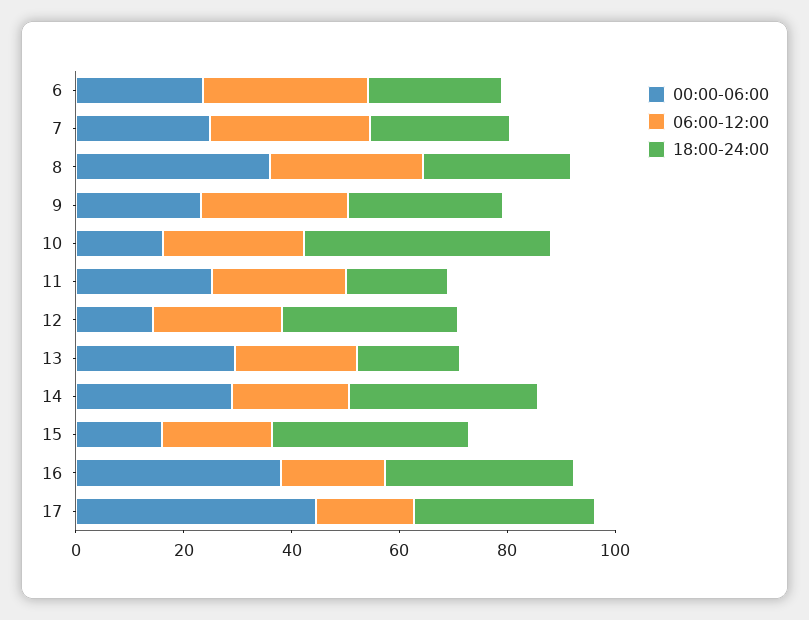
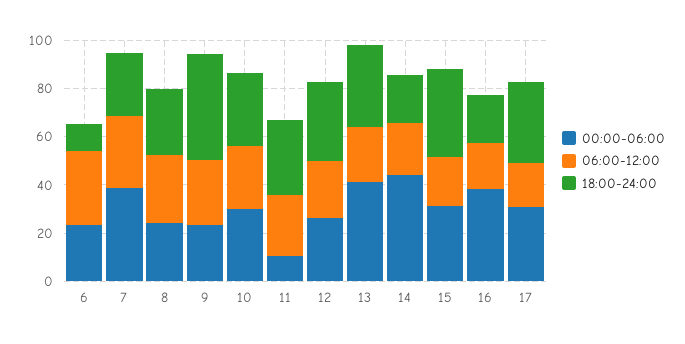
18:00-24:00, 6: 25 -> 10
00:00-06:00, 7: 25 -> 40
00:00-06:00, 8: 35 -> 25
18:00-24:00, 9: 30 -> 45
00:00-06:00, 10: 15 -> 30
18:00-24:00, 10: 45 -> 30
00:00-06:00, 11: 25 -> 10
18:00-24:00, 11: 20 -> 30
00:00-06:00, 12: 15 -> 25
00:00-06:00, 13: 30 -> 40
18:00-24:00, 13: 20 -> 35
00:00-06:00, 14: 30 -> 45
18:00-24:00, 14: 35 -> 20
00:00-06:00, 15: 15 -> 30
18:00-24:00, 16: 35 -> 20
00:00-06:00, 17: 45 -> 30

